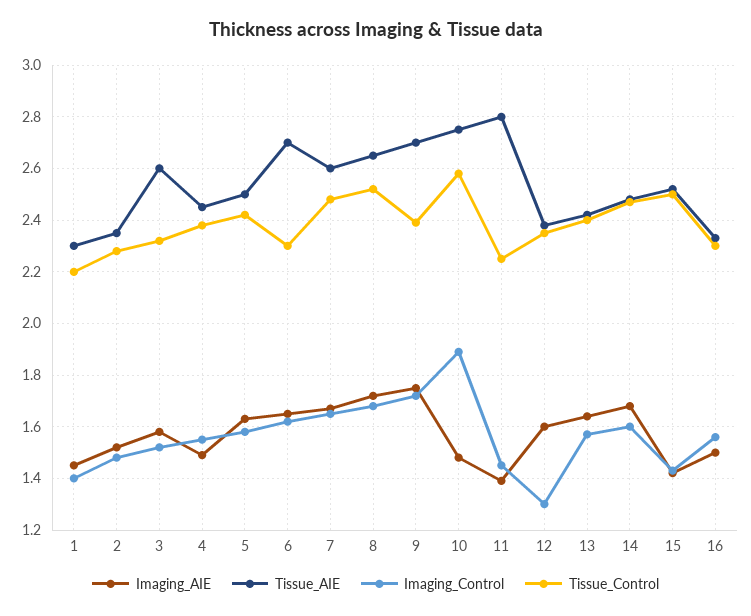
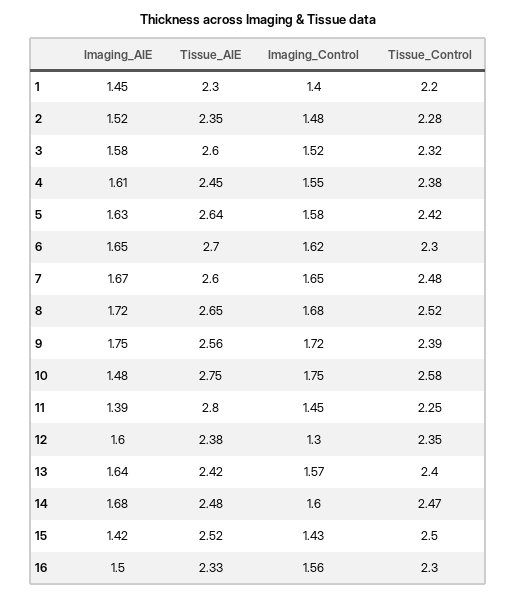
Imaging_AIE, 4: 1.5 -> 1.61
Tissue_AIE, 5: 2.5 -> 2.64
Tissue_AIE, 9: 2.7 -> 2.56
Imaging_Control, 10: 1.9 -> 1.75

